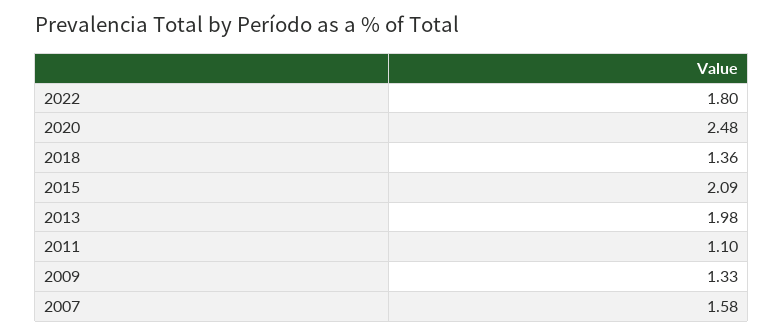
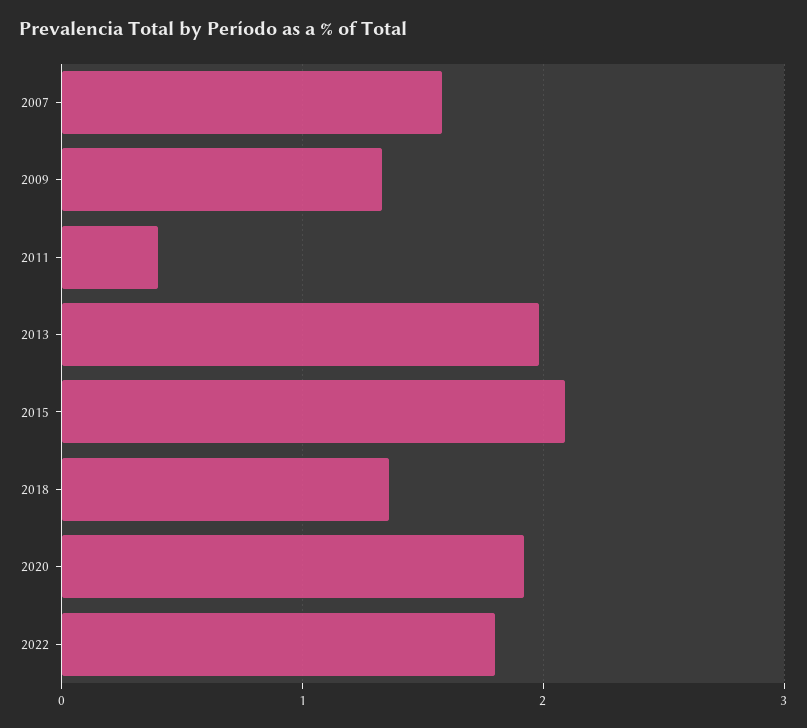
2020: 2.48 -> 1.9
2011: 1.1 -> 0.4

